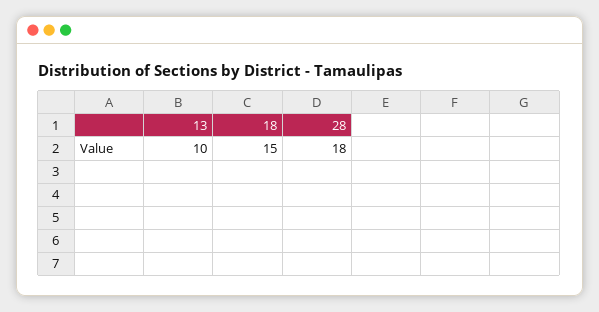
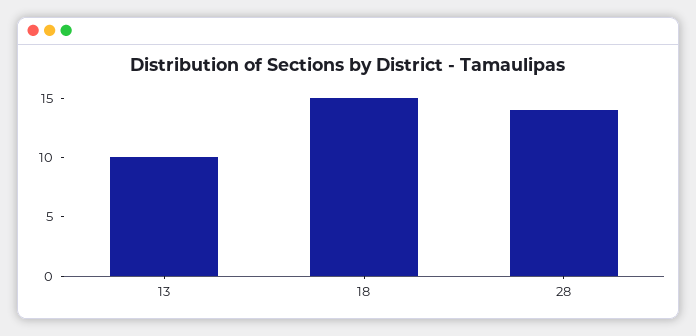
28: 18 -> 14

